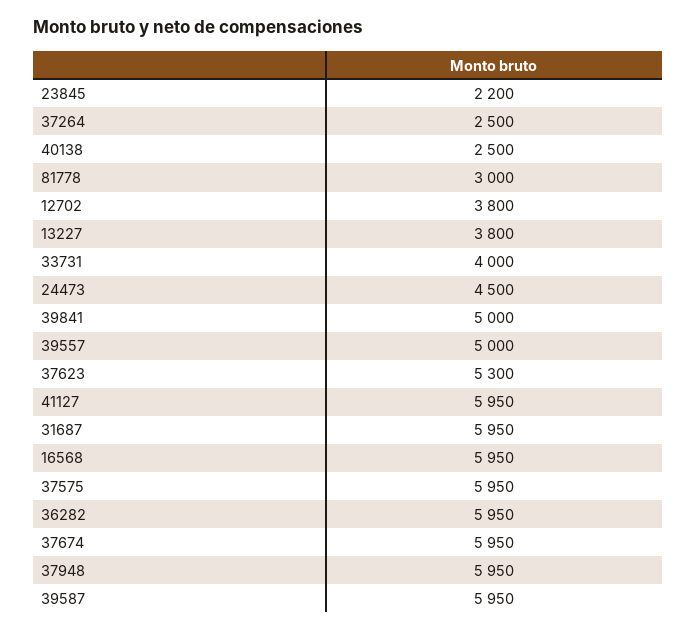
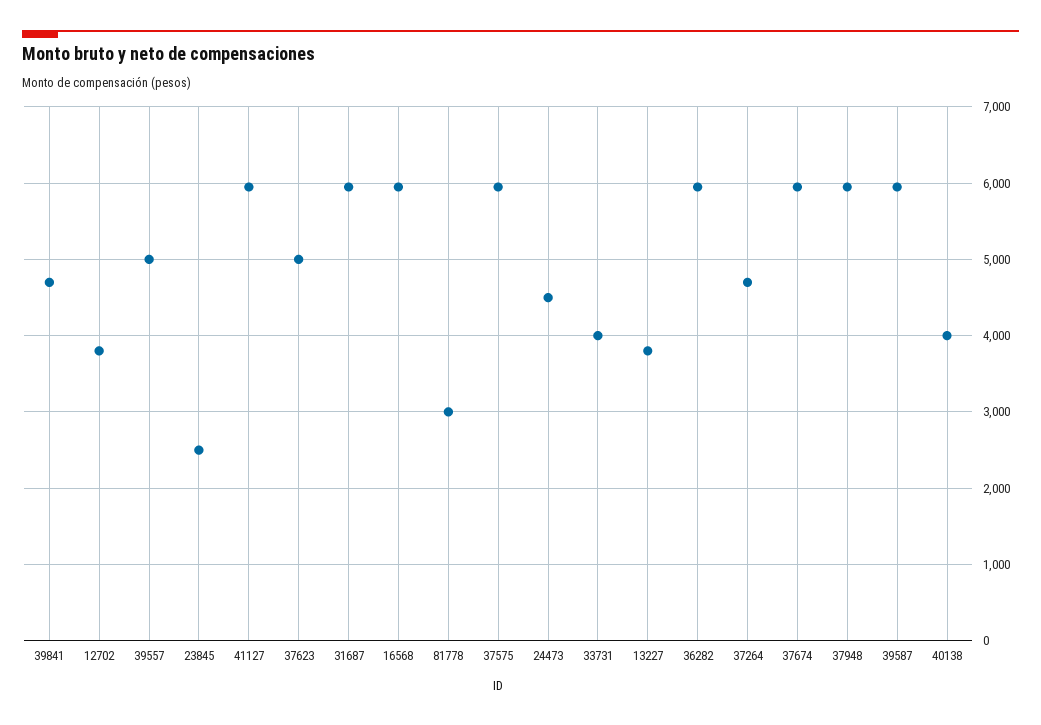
23845: 2200 -> 2500
37264: 2500 -> 4700
40138: 2500 -> 4000
39841: 5000 -> 4700
37623: 5300 -> 5000

